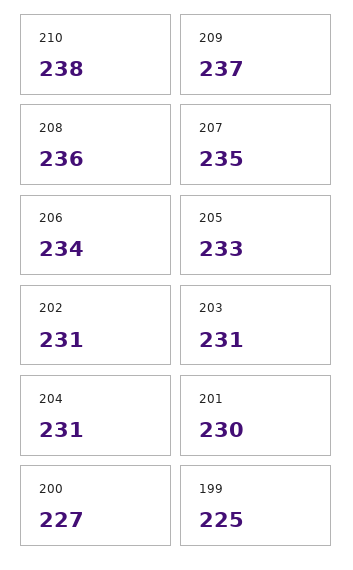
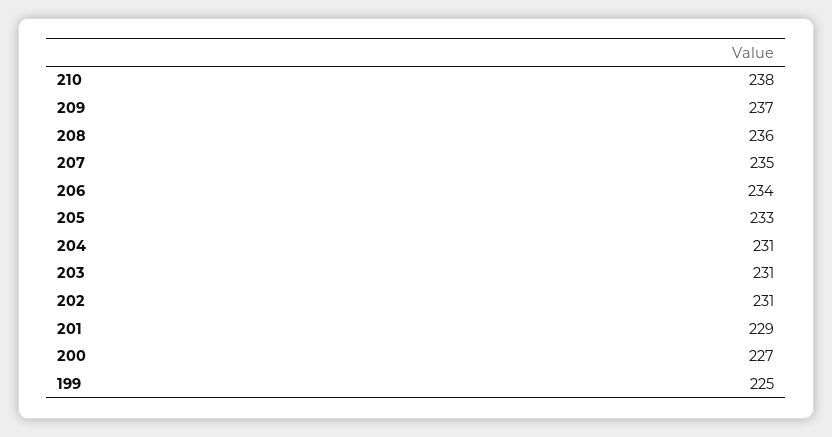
201: 230 -> 229

